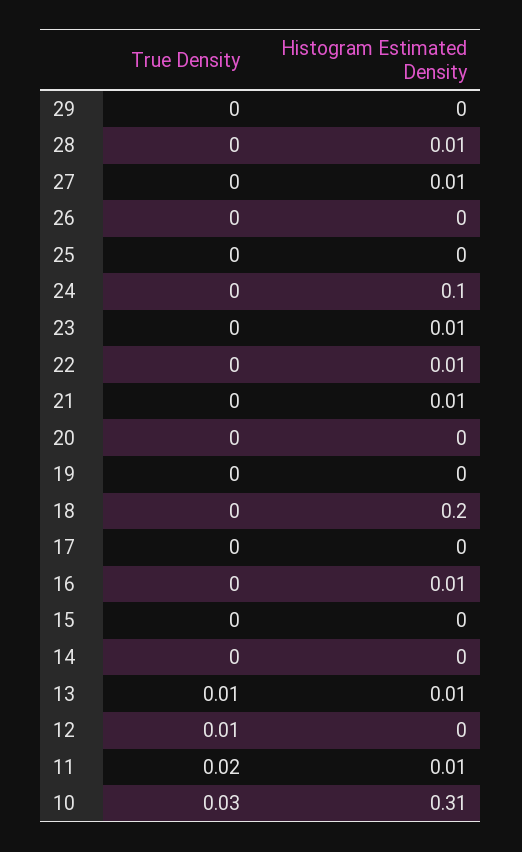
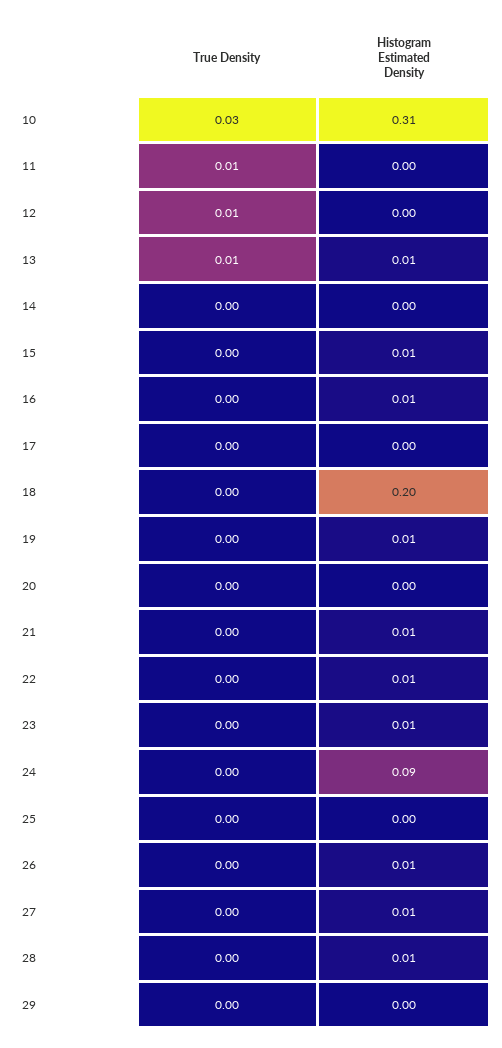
Histogram Estimated Density, 26: 0 -> 0.01
Histogram Estimated Density, 24: 0.1 -> 0.09
Histogram Estimated Density, 19: 0 -> 0.01
Histogram Estimated Density, 15: 0 -> 0.01
True Density, 11: 0.02 -> 0.01
Histogram Estimated Density, 11: 0.01 -> 0

